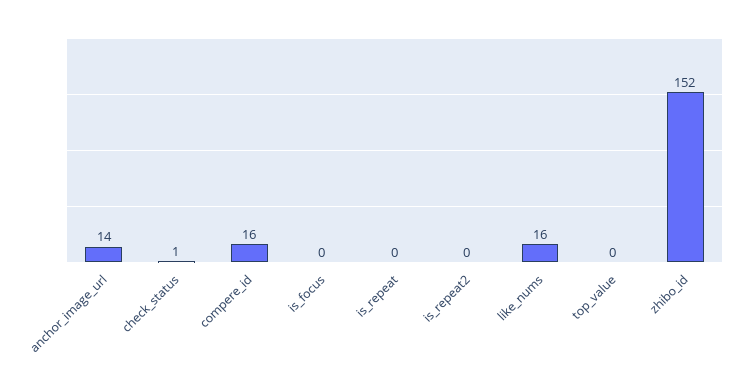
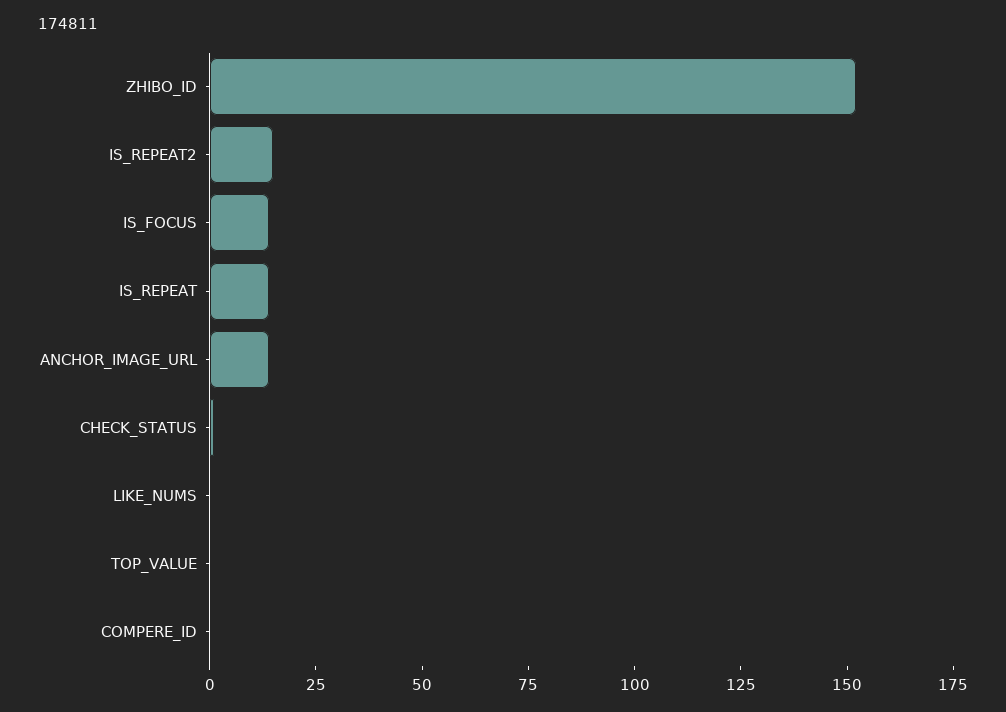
compere_id: 16 -> 0
is_focus: 0 -> 15
is_repeat: 0 -> 15
is_repeat2: 0 -> 15
like_nums: 16 -> 0

